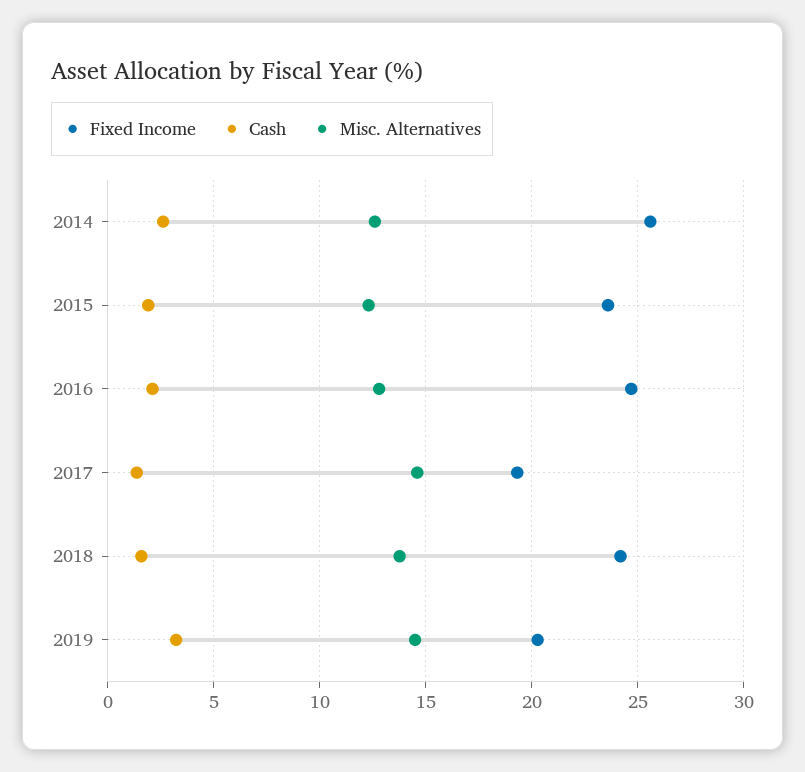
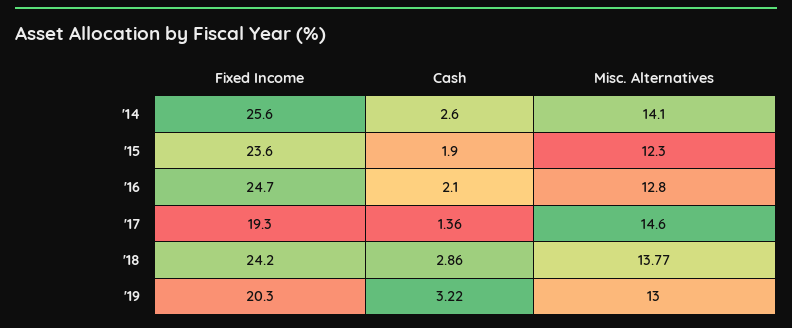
Misc. Alternatives, 2014: 12.5 -> 14.1
Cash, 2018: 1.5 -> 2.86
Misc. Alternatives, 2019: 14.5 -> 13

